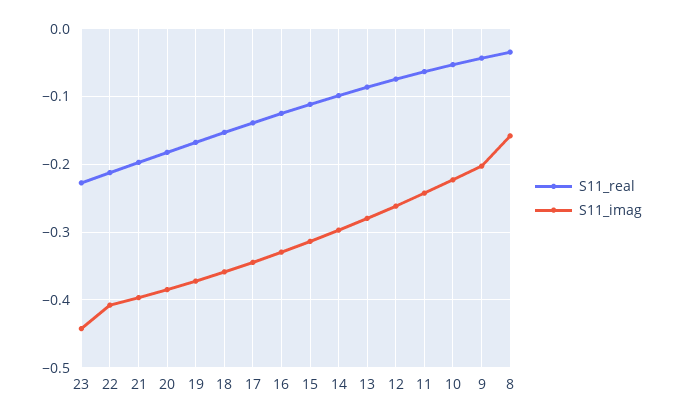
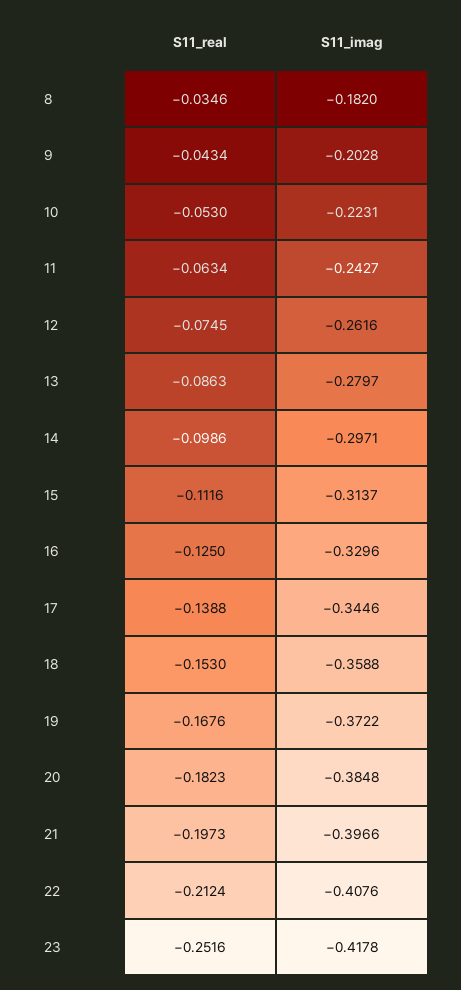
S11_real, 23: -0.23 -> -0.2516
S11_imag, 23: -0.44 -> -0.4178
S11_imag, 8: -0.16 -> -0.182

